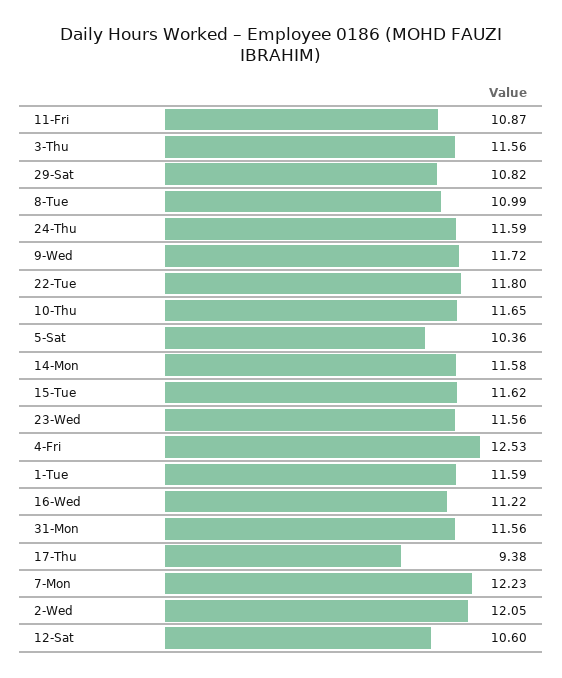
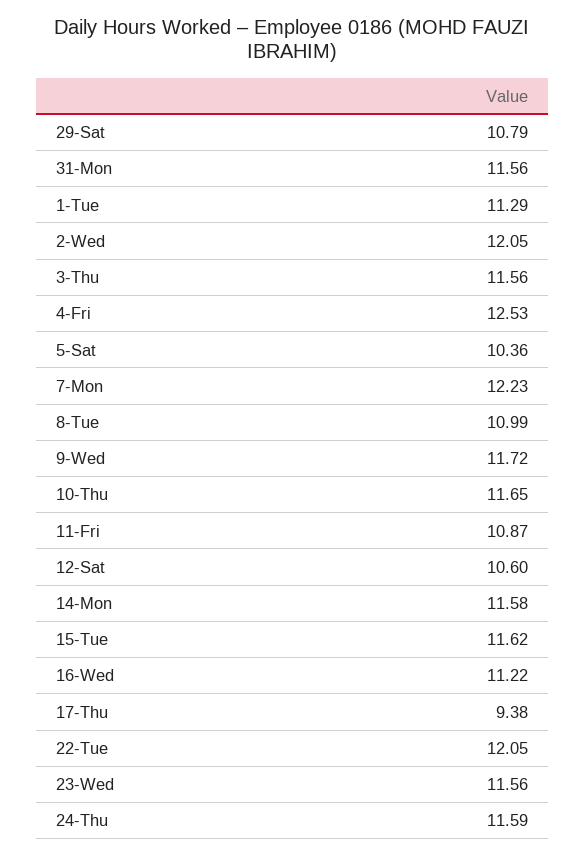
29-Sat: 10.82 -> 10.79
22-Tue: 11.8 -> 12.05
1-Tue: 11.59 -> 11.29

